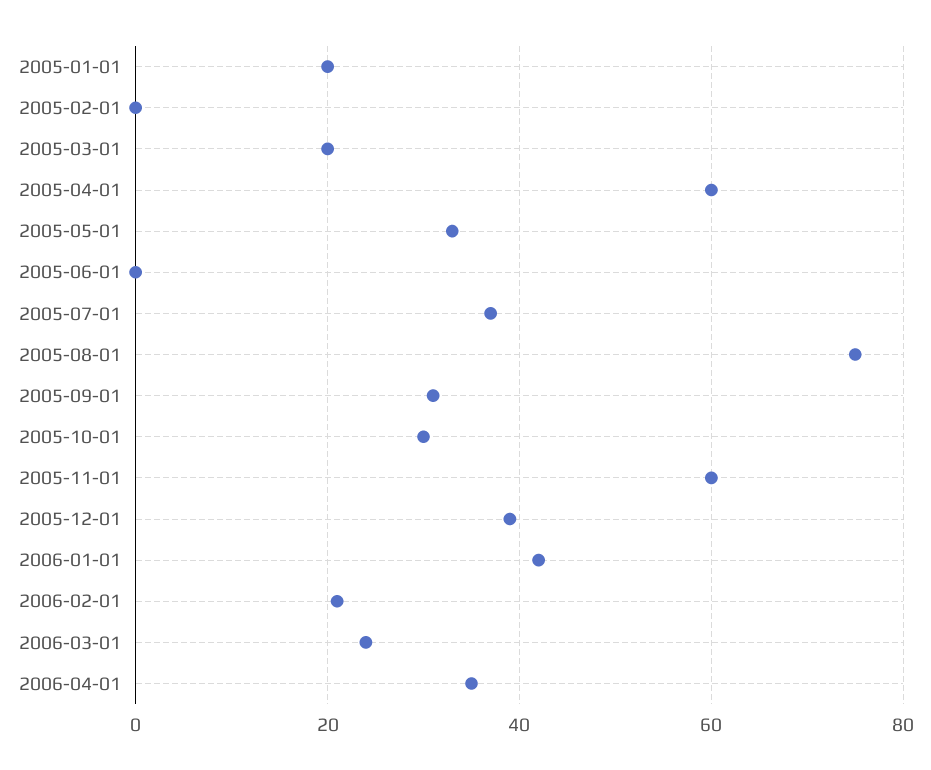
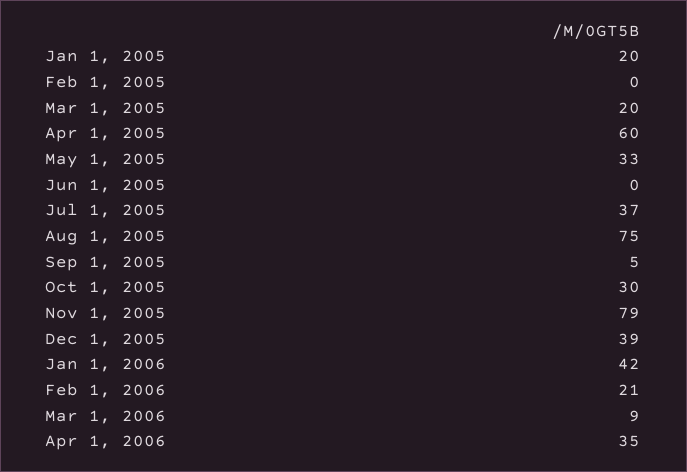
2005-09-01: 30 -> 5
2005-11-01: 60 -> 79
2006-03-01: 25 -> 9

